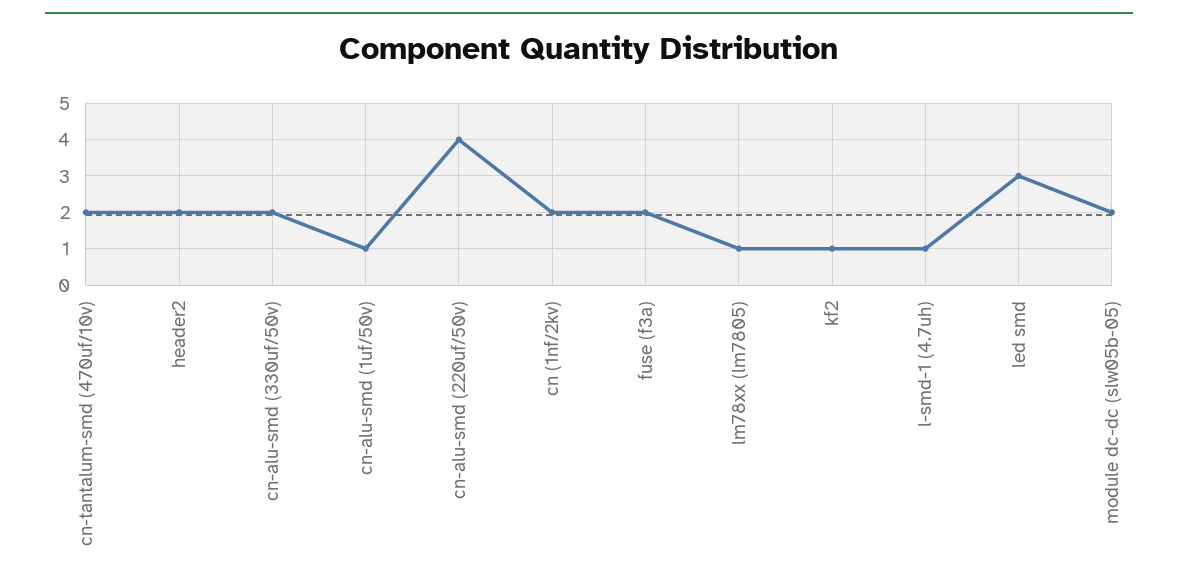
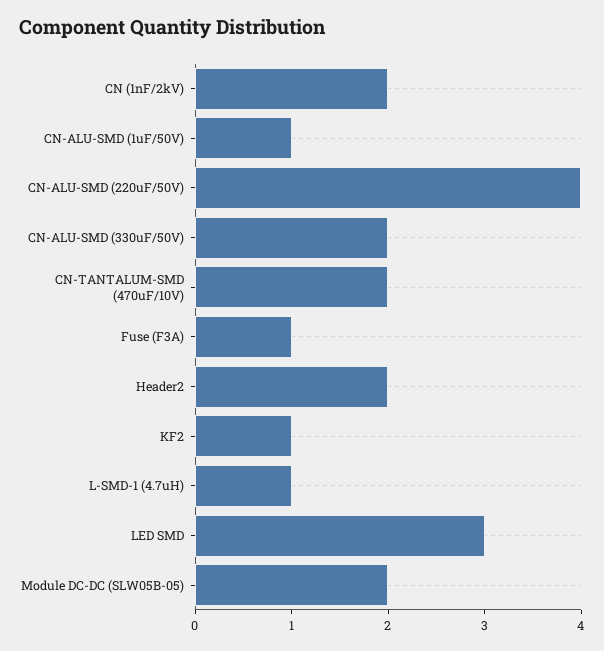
fuse (f3a): 2 -> 1
lm78xx (lm7805): 1 -> none

